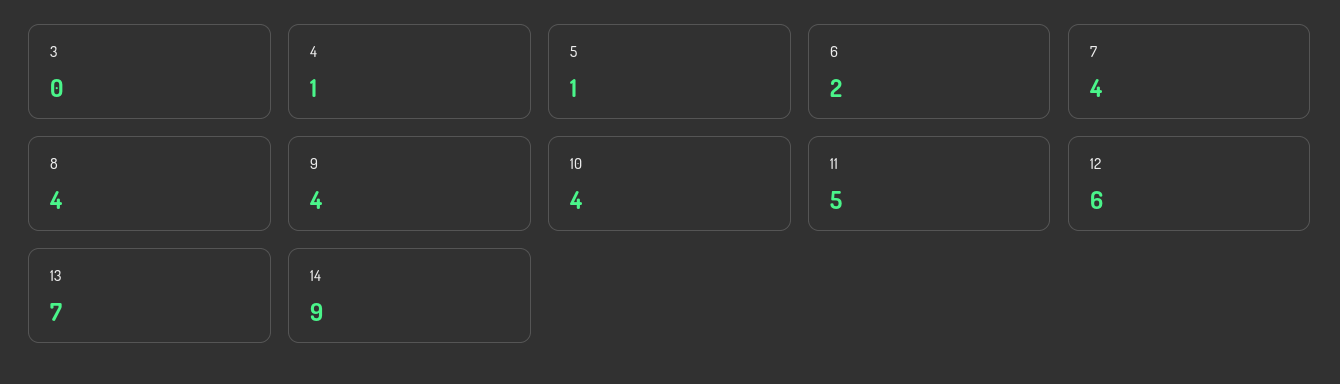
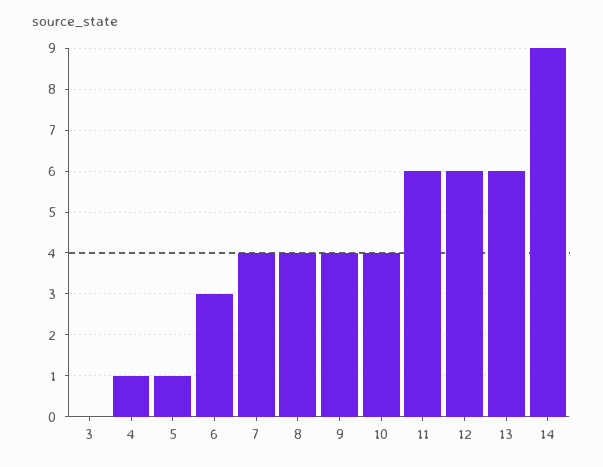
6: 2 -> 3
11: 5 -> 6
13: 7 -> 6

